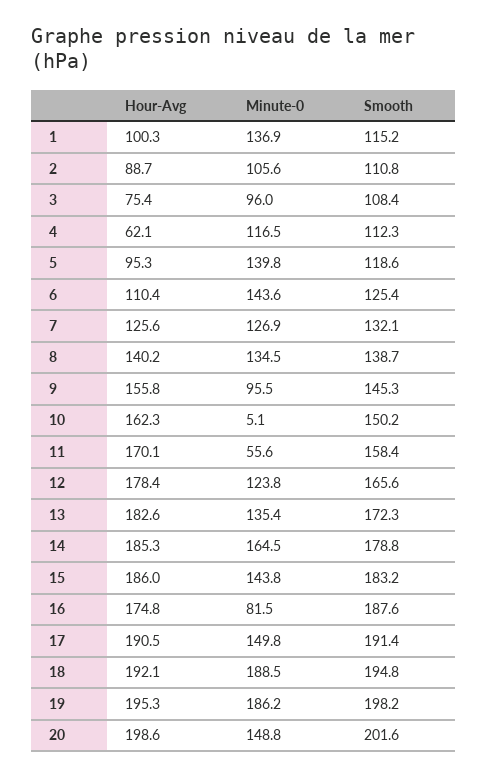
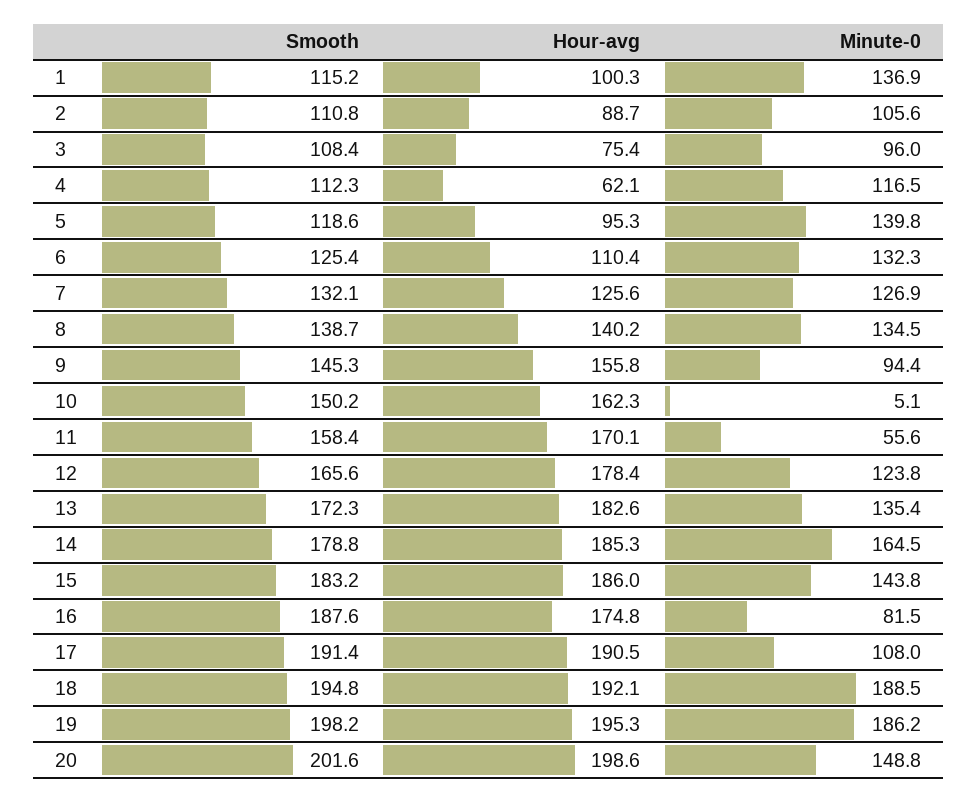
Minute-0, 6: 143.6 -> 132.3
Minute-0, 9: 95.5 -> 94.4
Minute-0, 17: 149.8 -> 108

